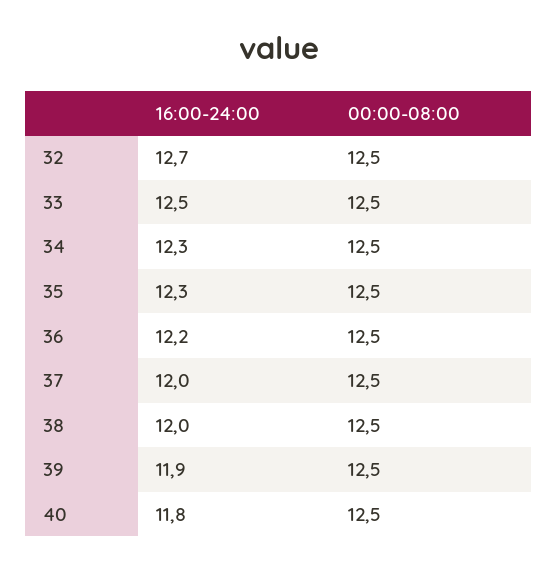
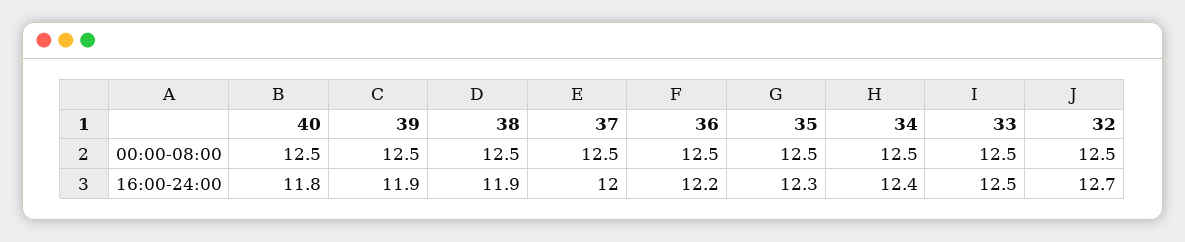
16:00-24:00, 34: 12.3 -> 12.4
16:00-24:00, 38: 12 -> 11.9

